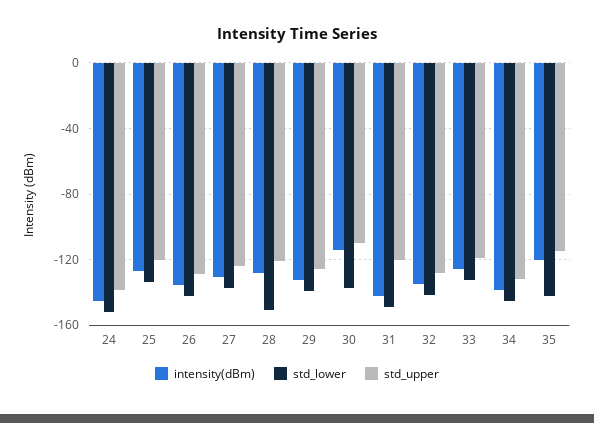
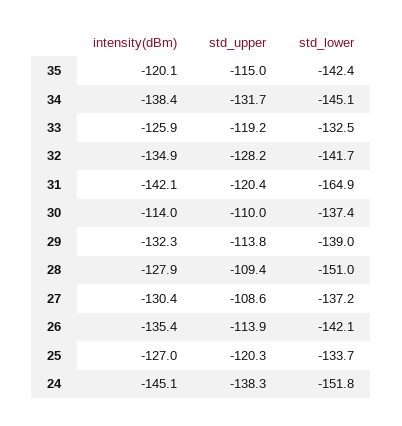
std_upper, 26: -130 -> -113.9
std_upper, 27: -125 -> -108.6
std_upper, 28: -120 -> -109.4
std_upper, 29: -125 -> -113.8
std_lower, 31: -150 -> -164.9

